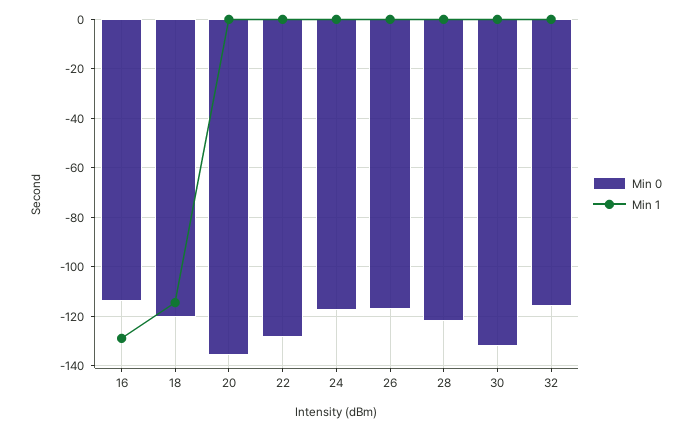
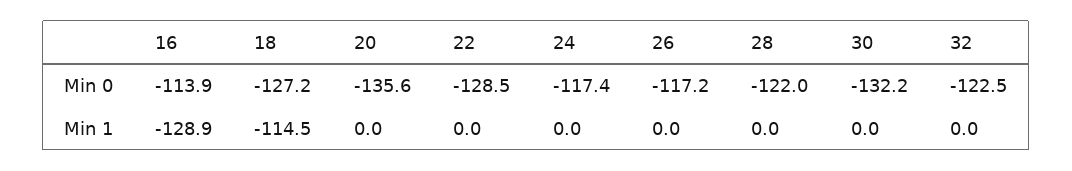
Min 0, 18: -120 -> -127.2
Min 0, 32: -115 -> -122.5

